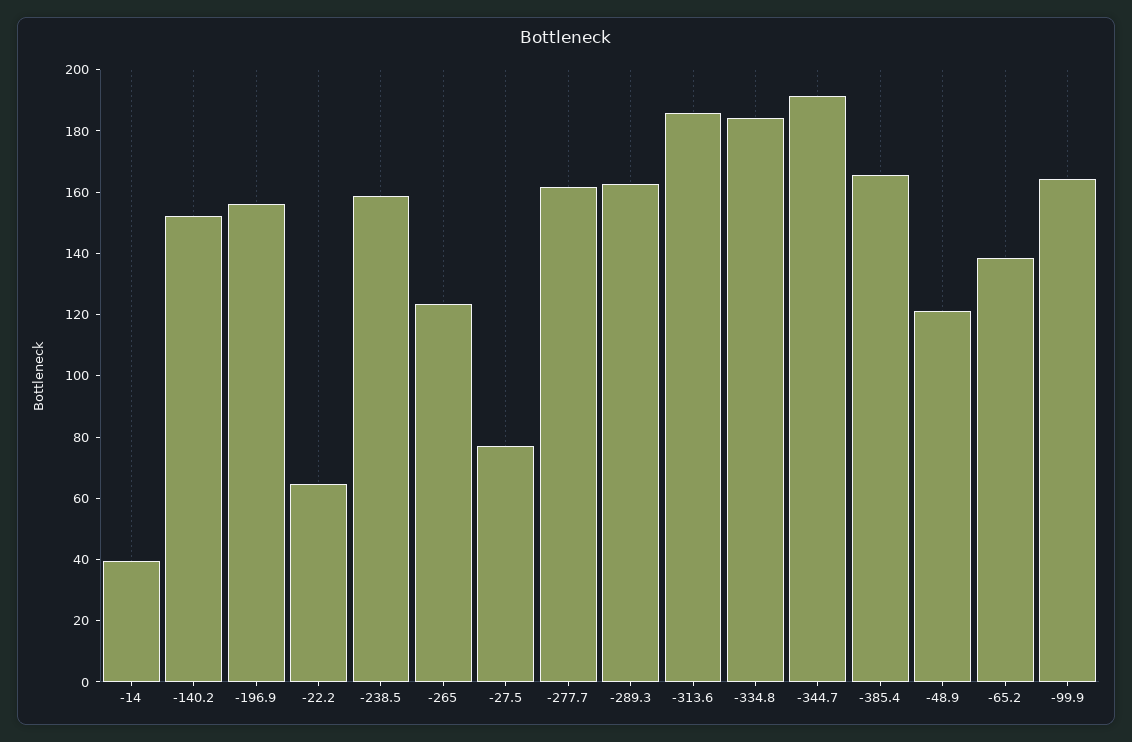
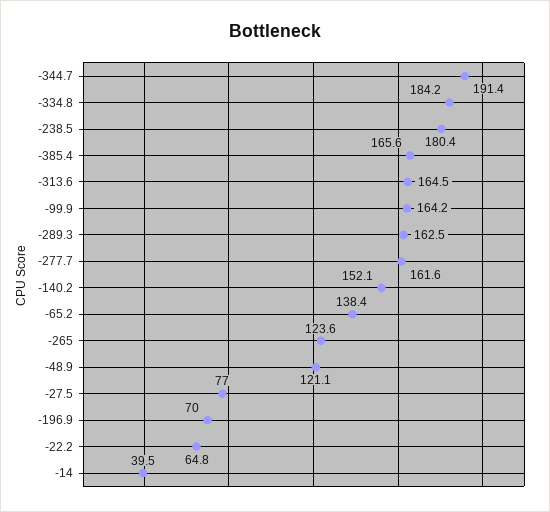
-196.9: 155 -> 70
-238.5: 160 -> 180.4
-313.6: 185 -> 164.5

